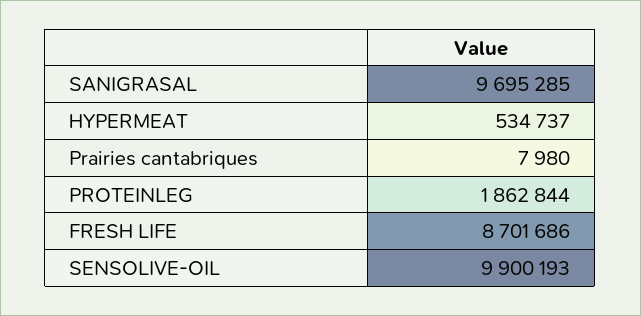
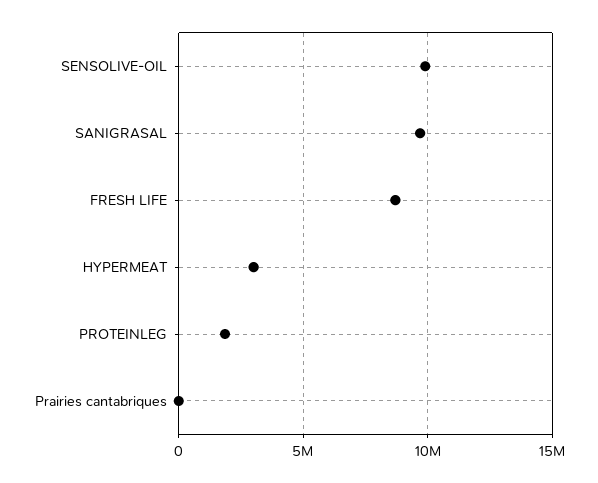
HYPERMEAT: 534737 -> 3000000

